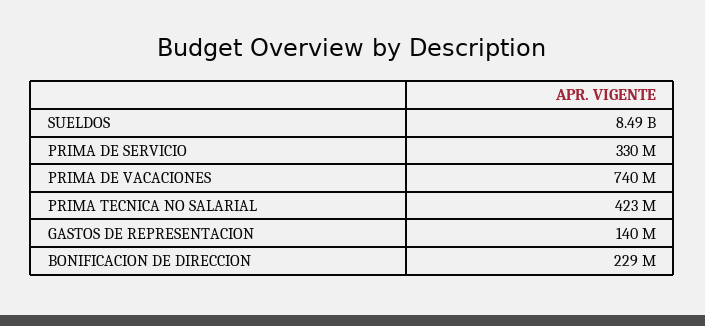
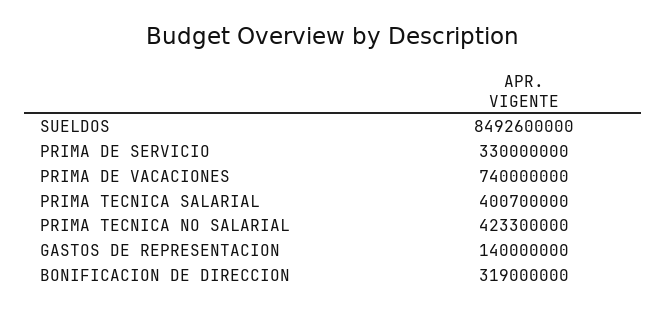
BONIFICACION DE DIRECCION: 229000000 -> 319000000
PRIMA TECNICA SALARIAL: none -> 400700000

